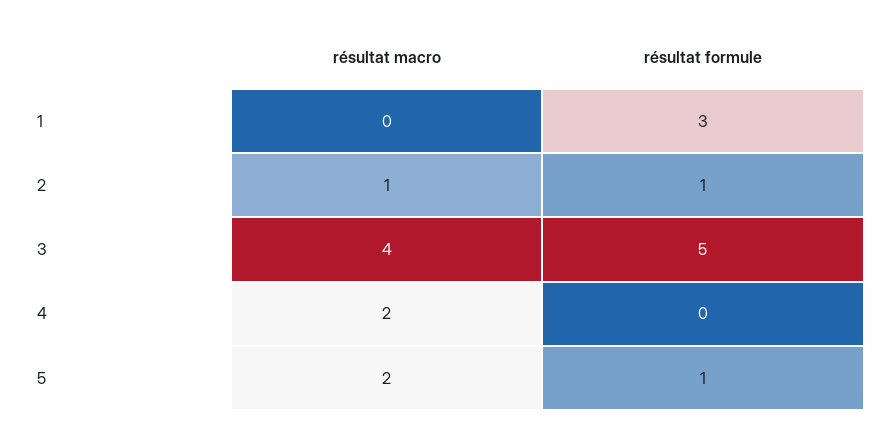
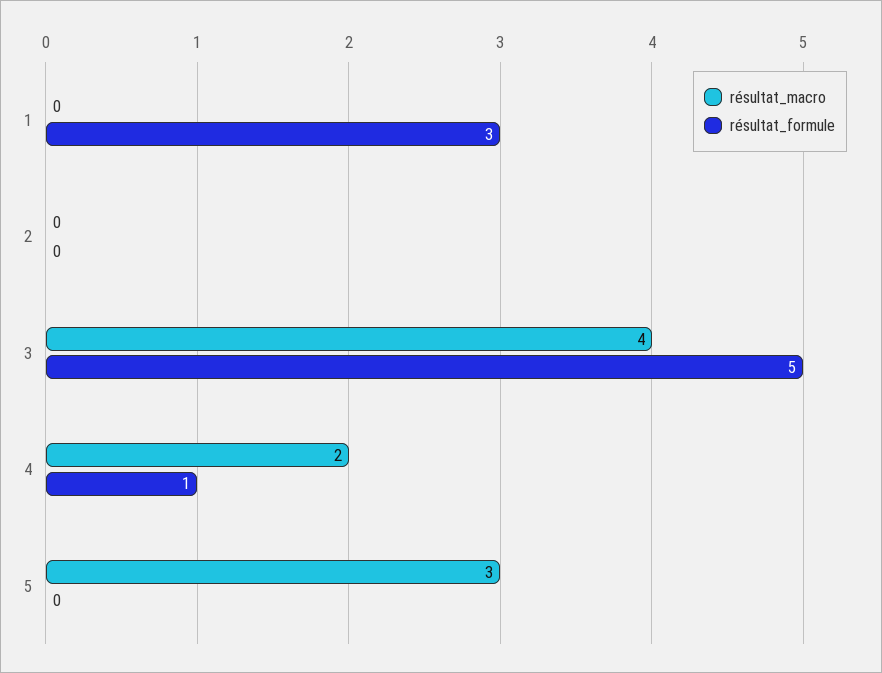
résultat macro, 2: 1 -> 0
résultat formule, 2: 1 -> 0
résultat formule, 4: 0 -> 1
résultat macro, 5: 2 -> 3
résultat formule, 5: 1 -> 0

